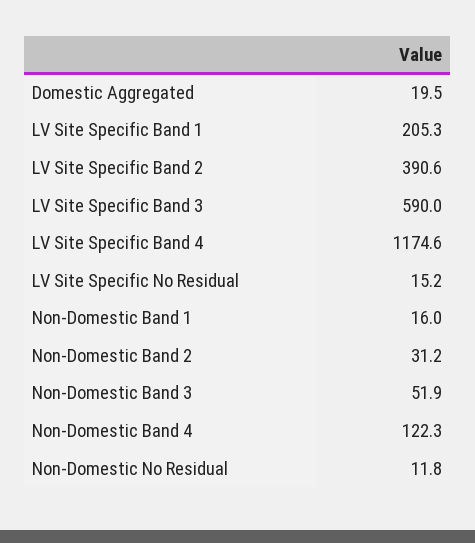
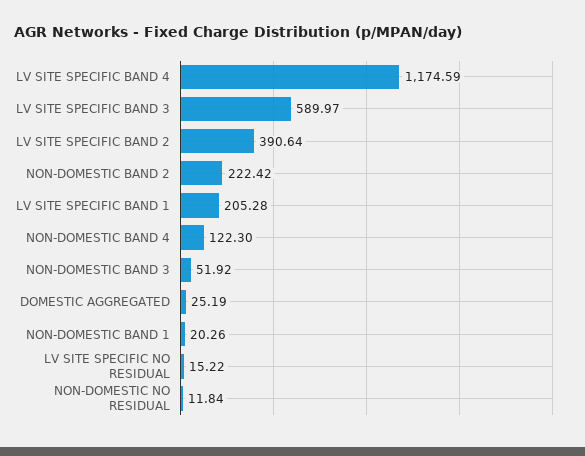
Domestic Aggregated: 19.5 -> 25.19
Non-Domestic Band 1: 16 -> 20.26
Non-Domestic Band 2: 31.2 -> 222.42

